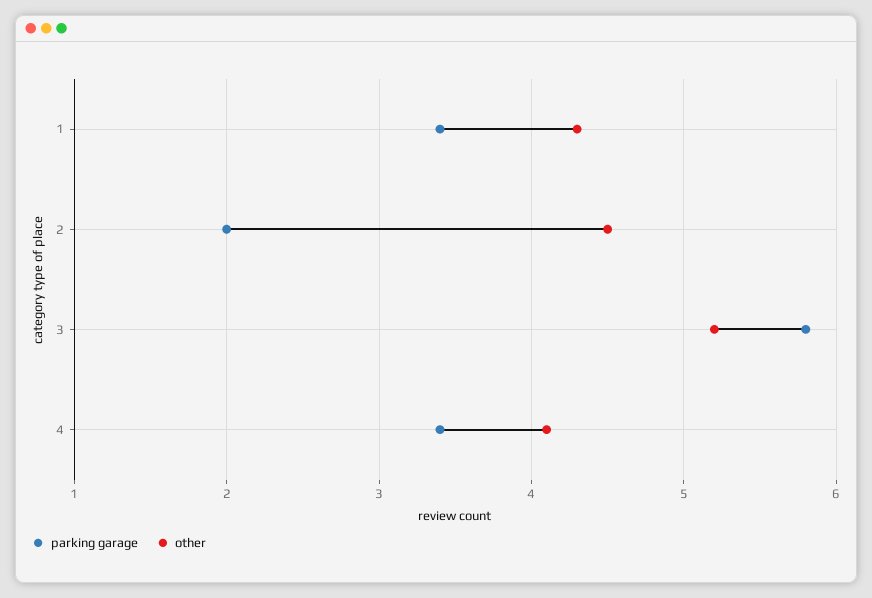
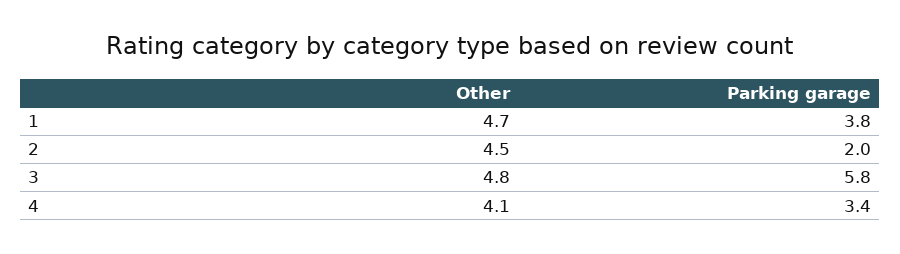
parking garage, 1: 3.4 -> 3.8
other, 1: 4.3 -> 4.7
other, 3: 5.2 -> 4.8

